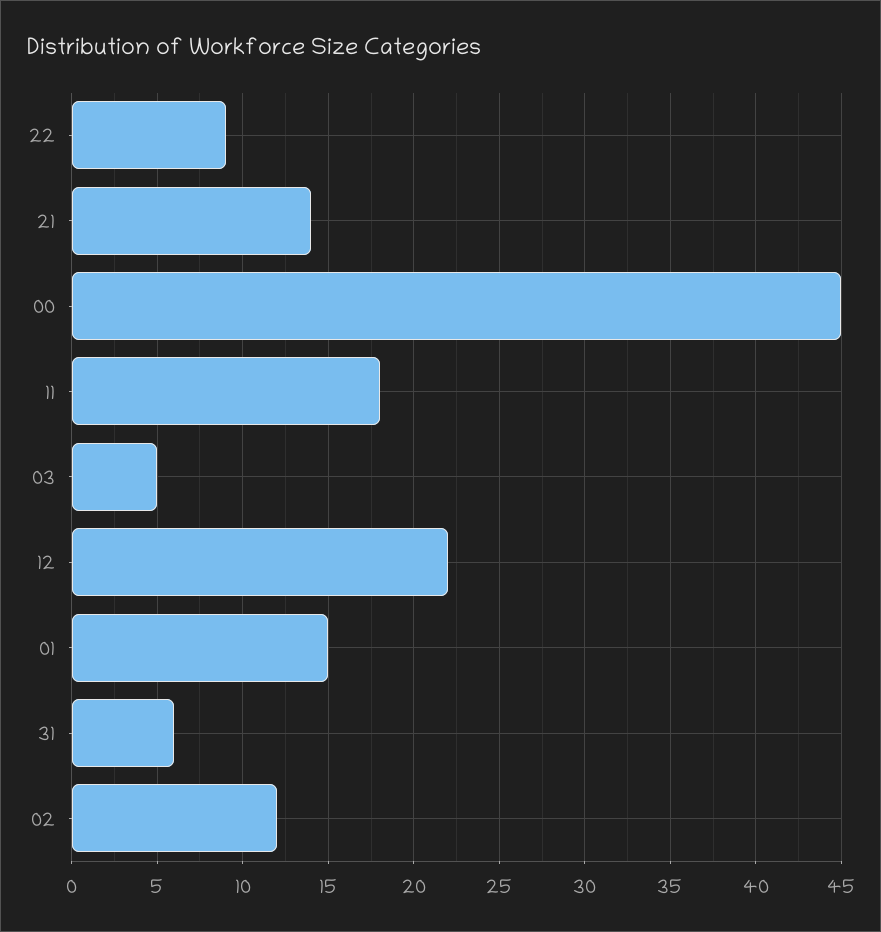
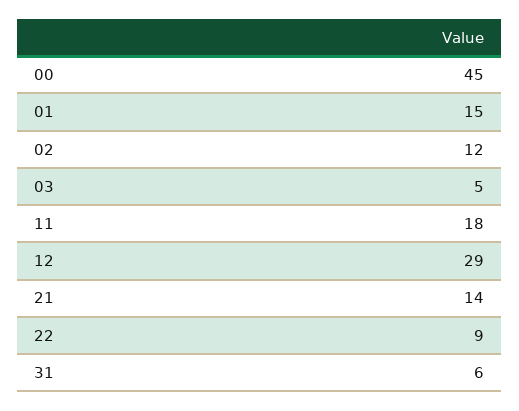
12: 22 -> 29

